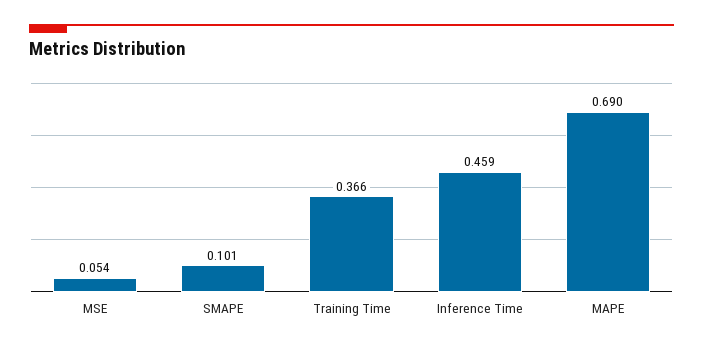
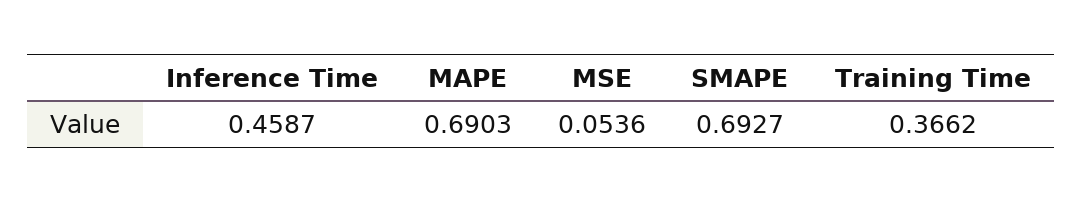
SMAPE: 0.101 -> 0.6927

